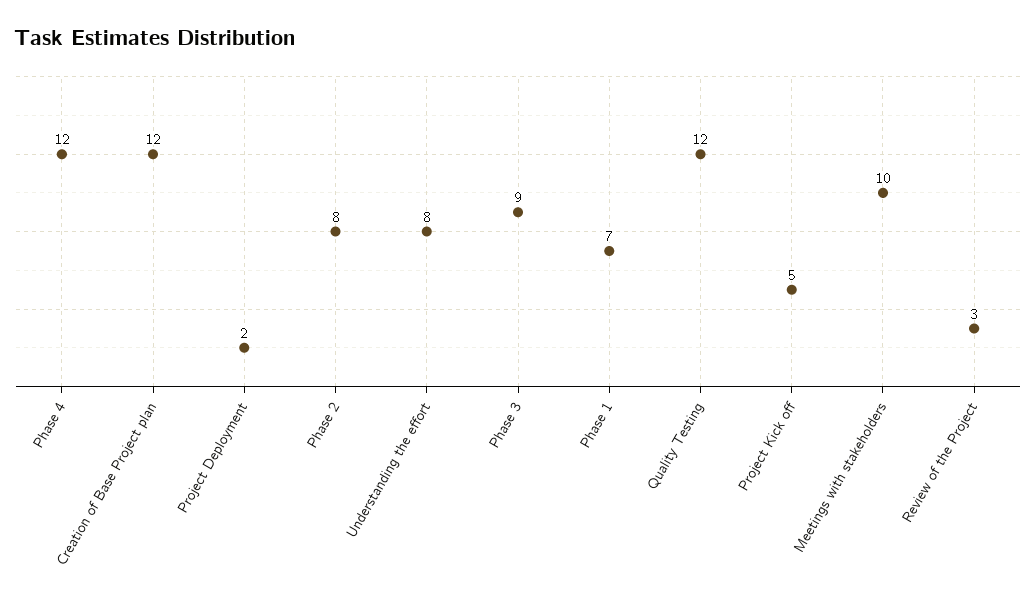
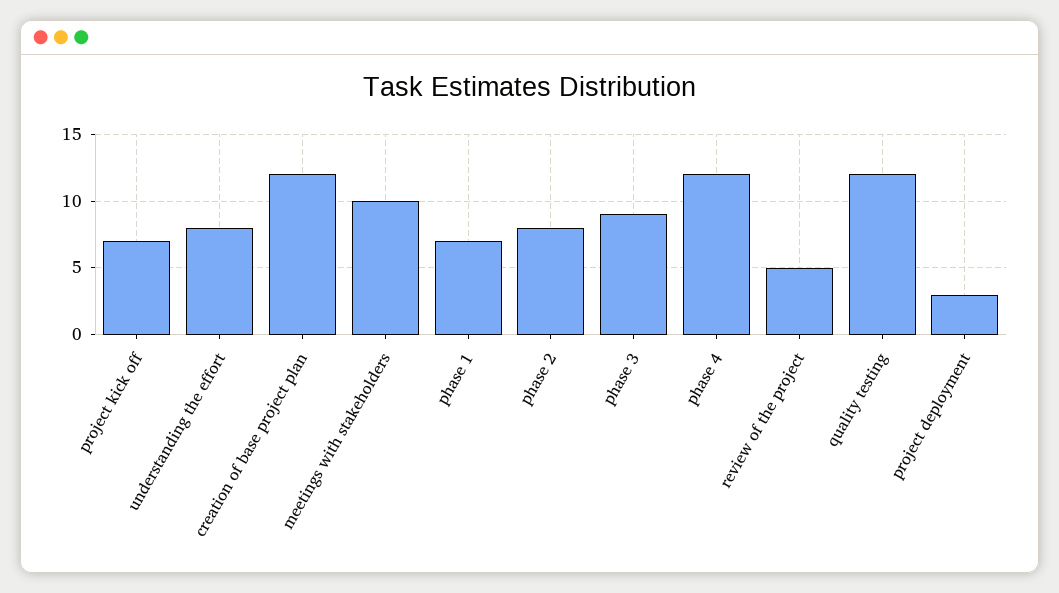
Project Deployment: 2 -> 3
Project Kick off: 5 -> 7
Review of the Project: 3 -> 5

